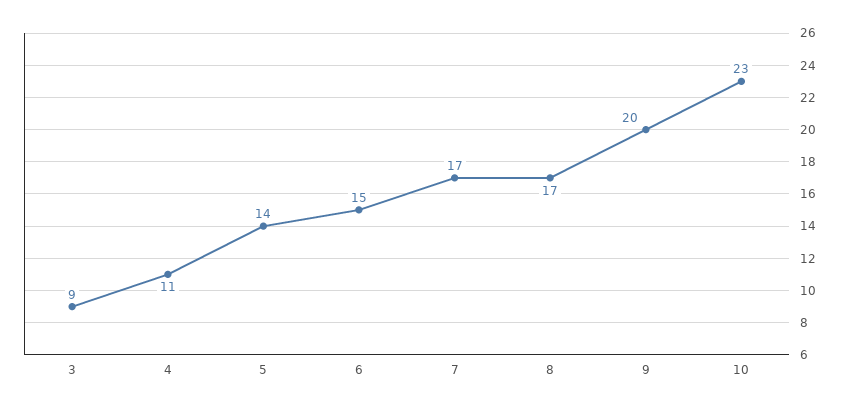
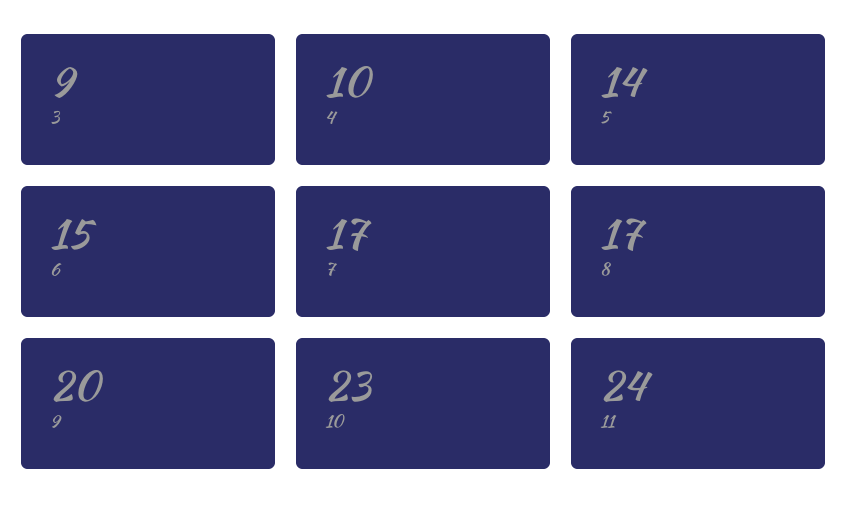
4: 11 -> 10
11: none -> 24

